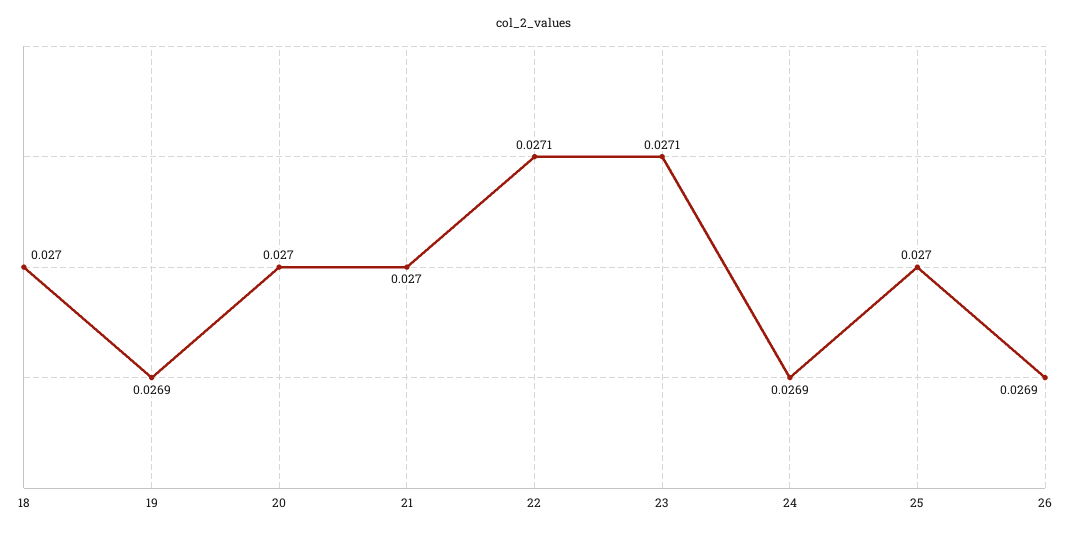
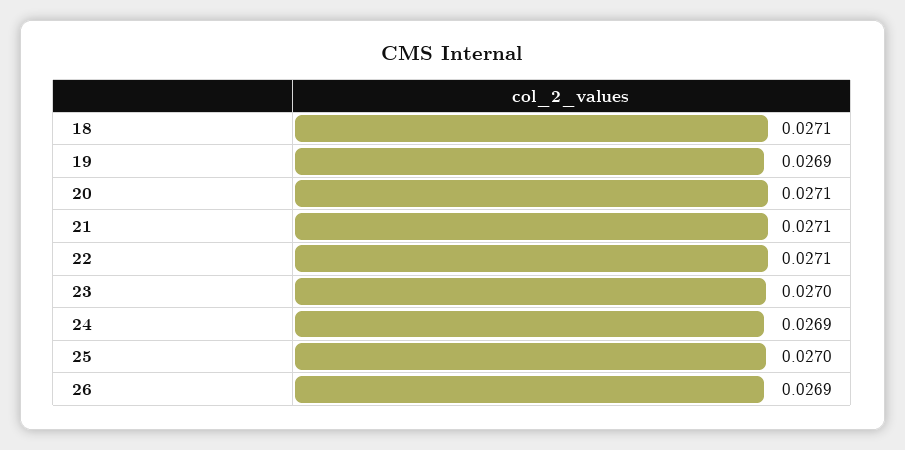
18: 0.027 -> 0.0271
20: 0.027 -> 0.0271
21: 0.027 -> 0.0271
23: 0.0271 -> 0.027

